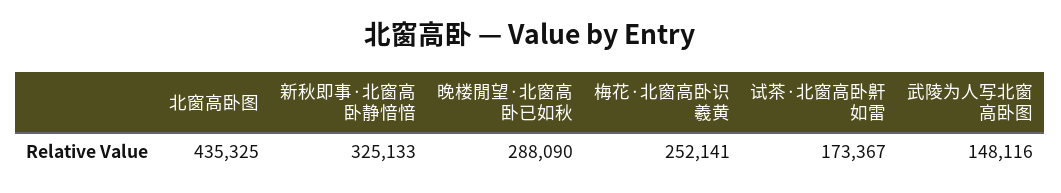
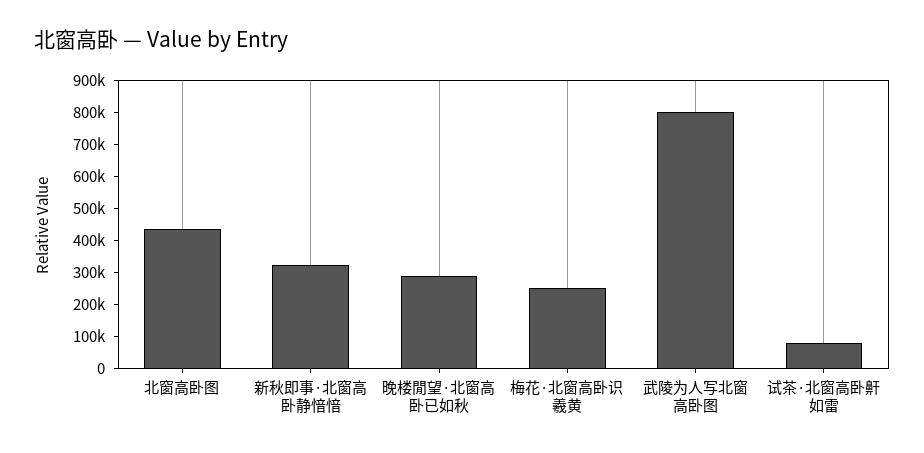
试茶·北窗高卧鼾如雷: 173367 -> 75000
武陵为人写北窗高卧图: 148116 -> 800000

